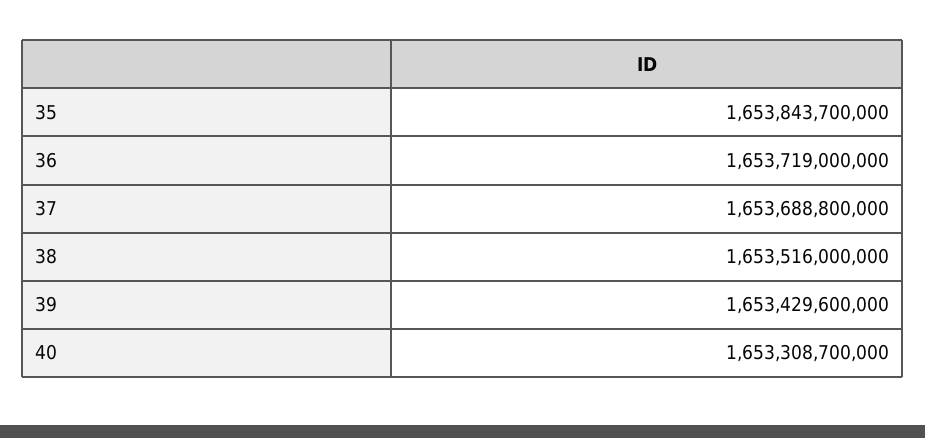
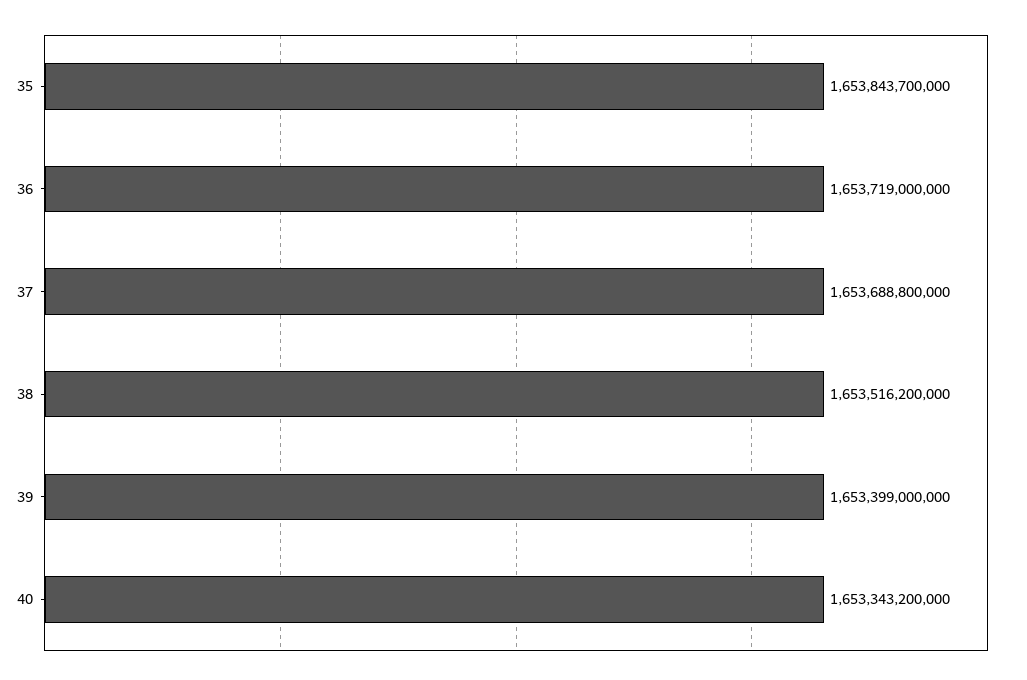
38: 1653516000000 -> 1653516200000
39: 1653429600000 -> 1653399000000
40: 1653308700000 -> 1653343200000

